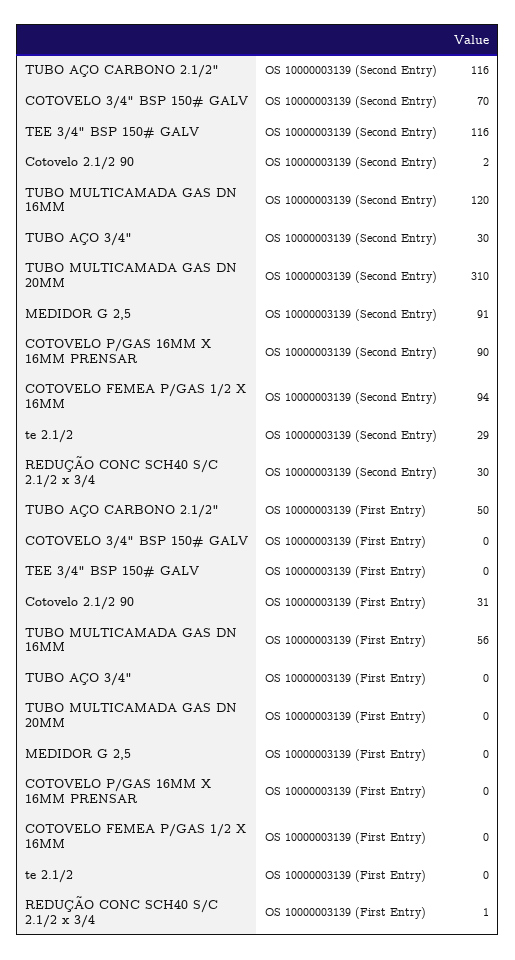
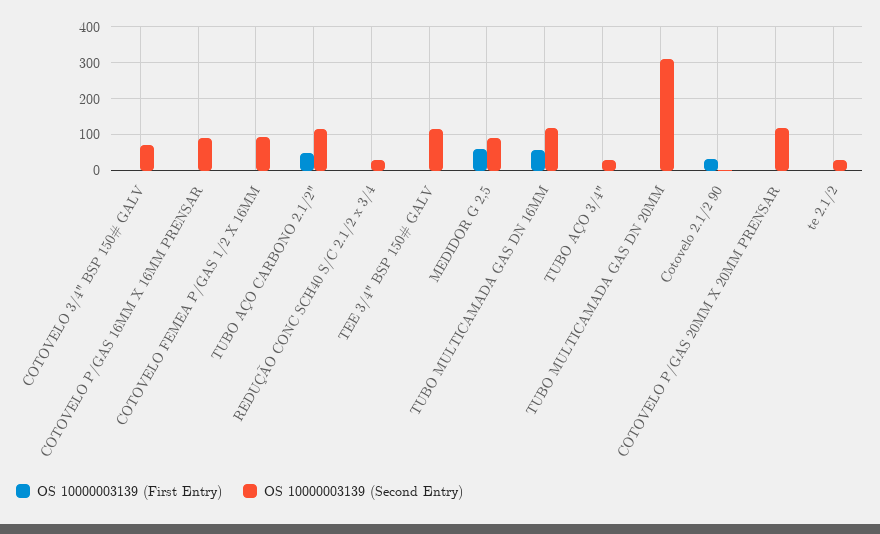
OS 10000003139 (First Entry), MEDIDOR G 2,5: 0 -> 60
OS 10000003139 (First Entry), COTOVELO P/GAS 20MM X 20MM PRENSAR: none -> 0
OS 10000003139 (Second Entry), COTOVELO P/GAS 20MM X 20MM PRENSAR: none -> 120

